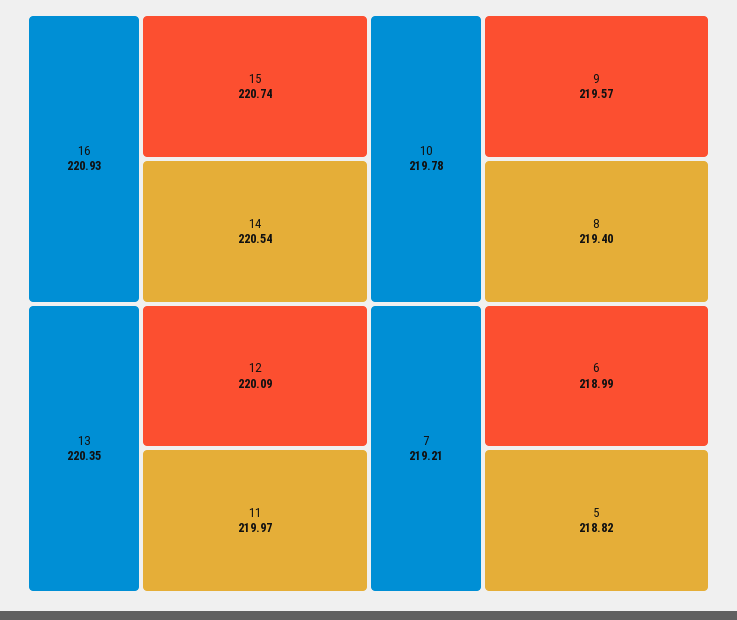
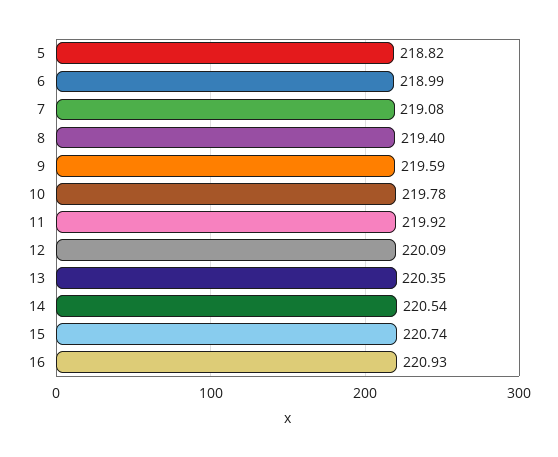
11: 219.97 -> 219.92
9: 219.57 -> 219.59
7: 219.21 -> 219.08

